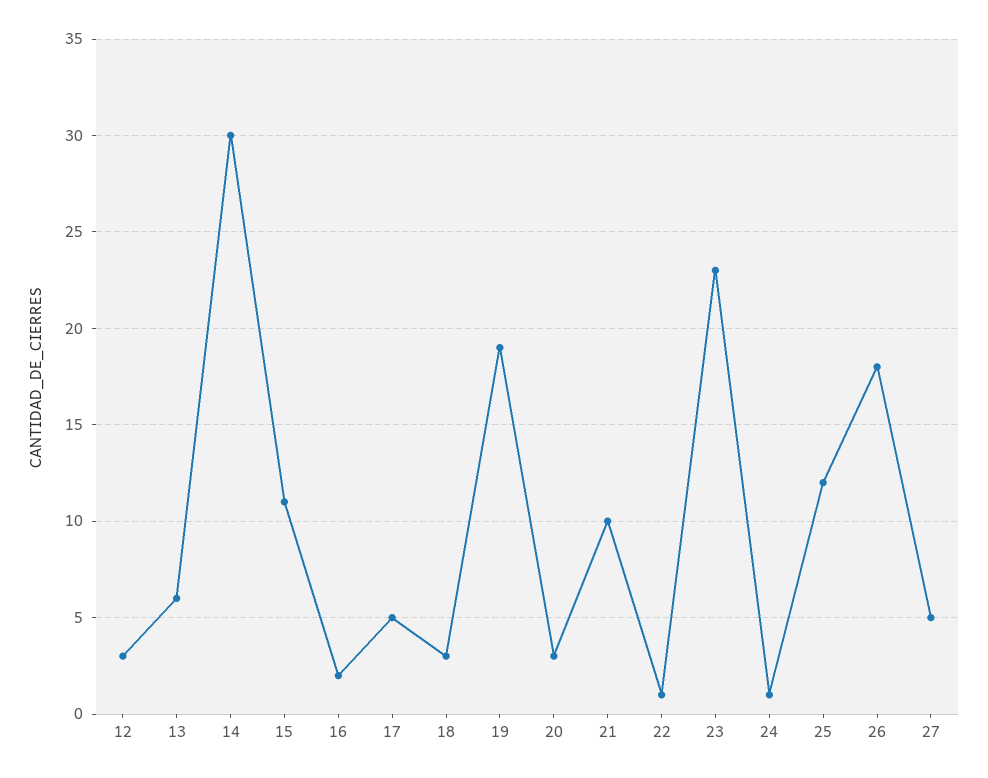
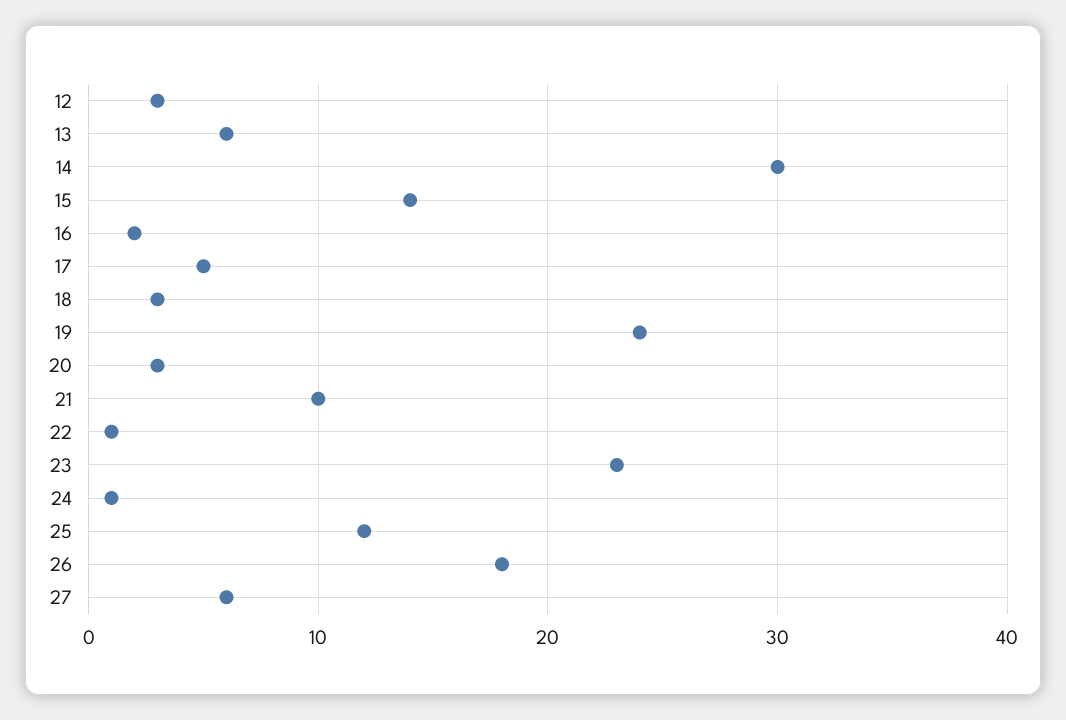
15: 11 -> 14
19: 19 -> 24
27: 5 -> 6

